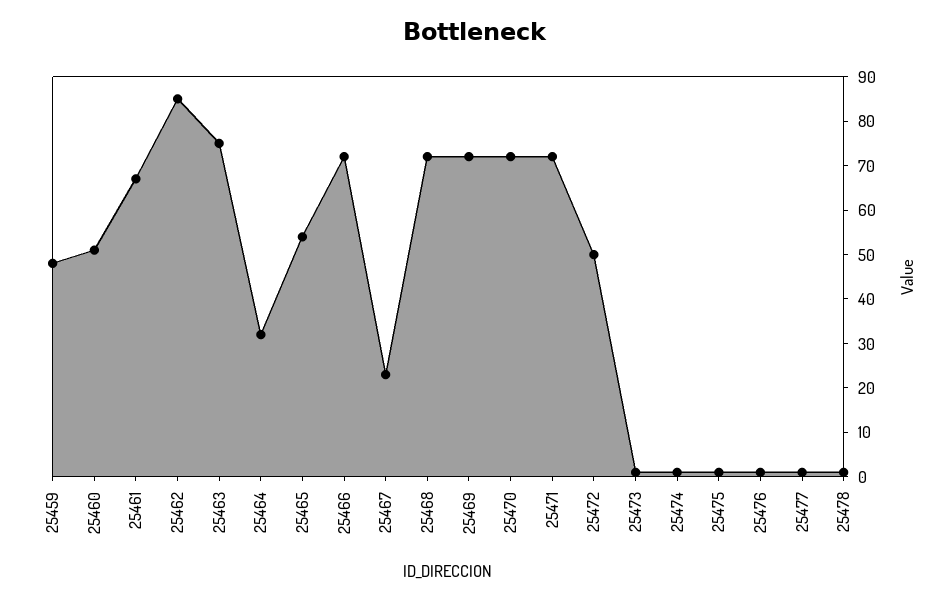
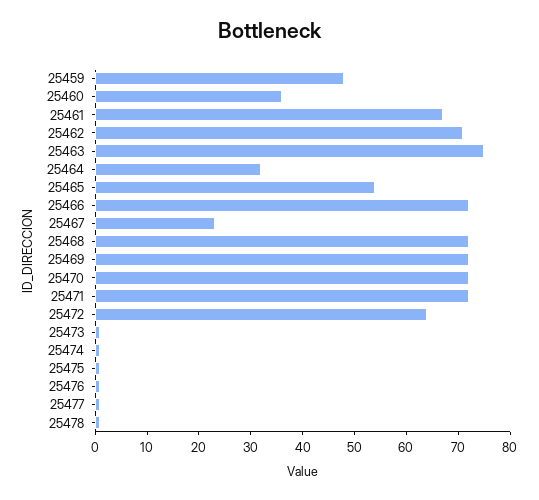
25460: 50 -> 35
25462: 85 -> 70
25472: 50 -> 65

